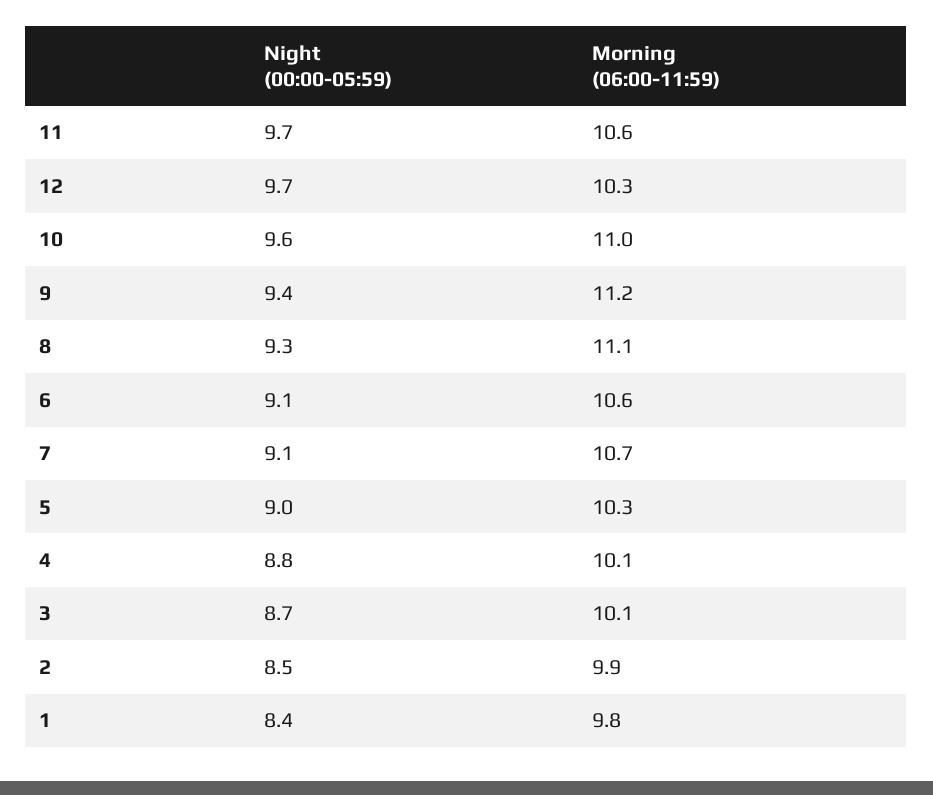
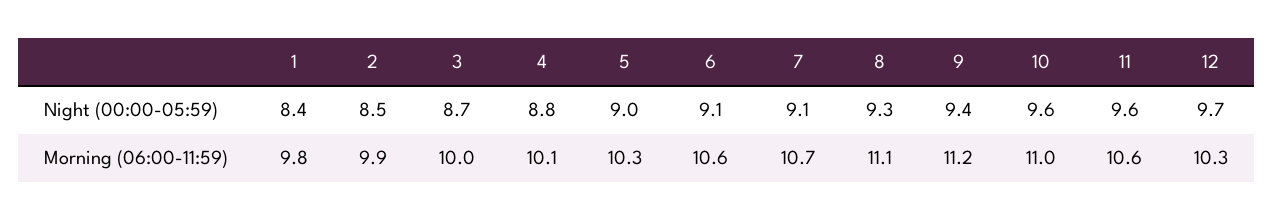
Night (00:00-05:59), 11: 9.7 -> 9.6
Morning (06:00-11:59), 3: 10.1 -> 10

